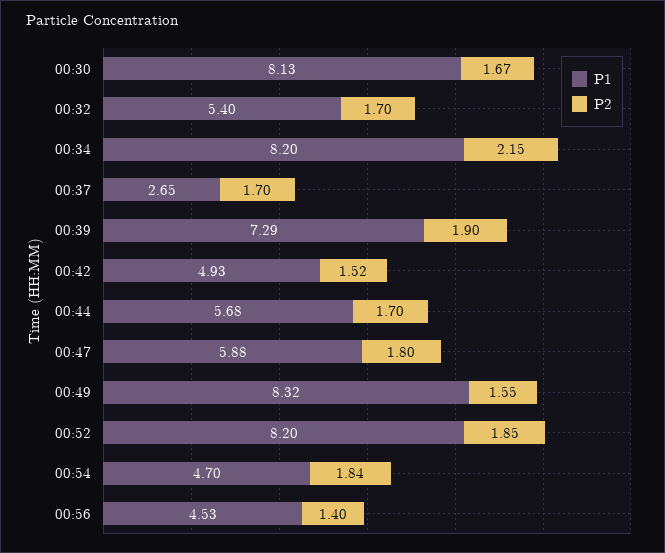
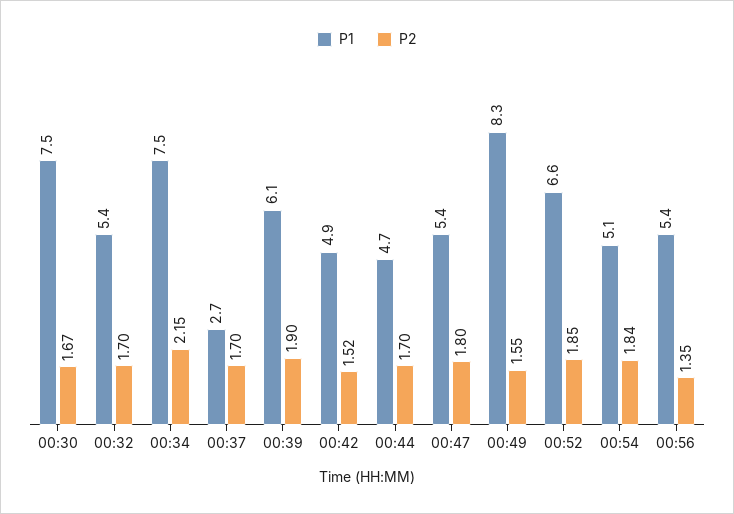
P1, 00:30: 8.13 -> 7.5
P1, 00:34: 8.2 -> 7.5
P1, 00:39: 7.29 -> 6.1
P1, 00:44: 5.68 -> 4.7
P1, 00:47: 5.88 -> 5.4
P1, 00:52: 8.2 -> 6.6
P1, 00:54: 4.7 -> 5.1
P1, 00:56: 4.53 -> 5.4
P2, 00:56: 1.4 -> 1.35

